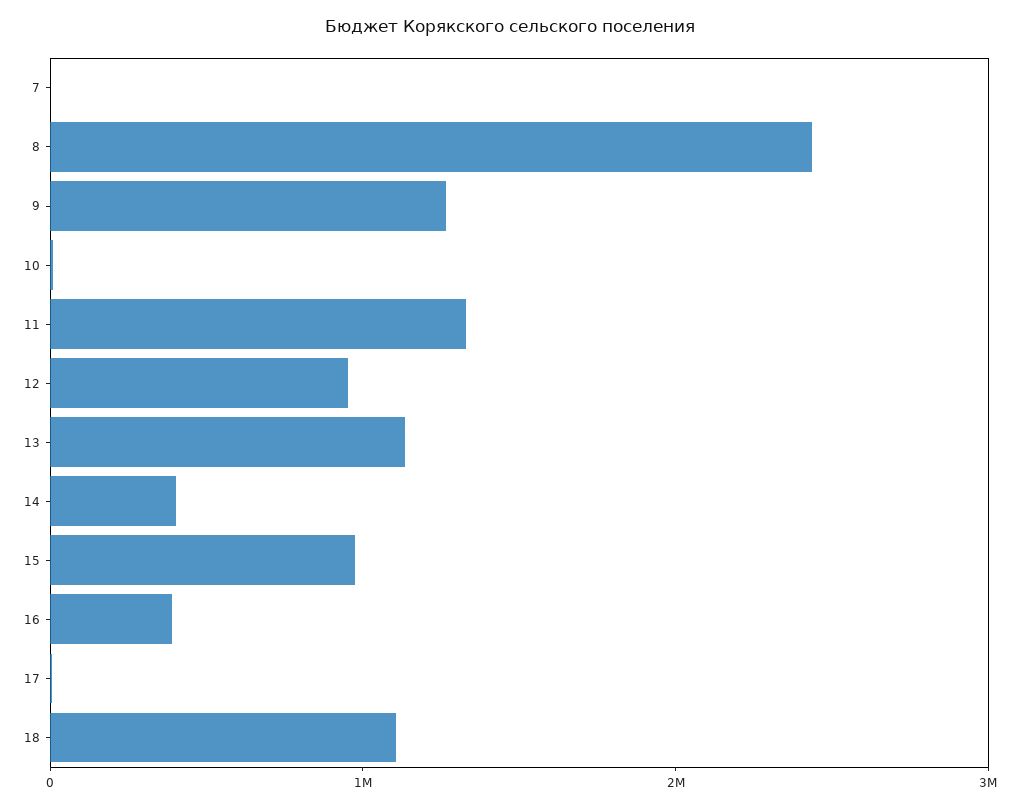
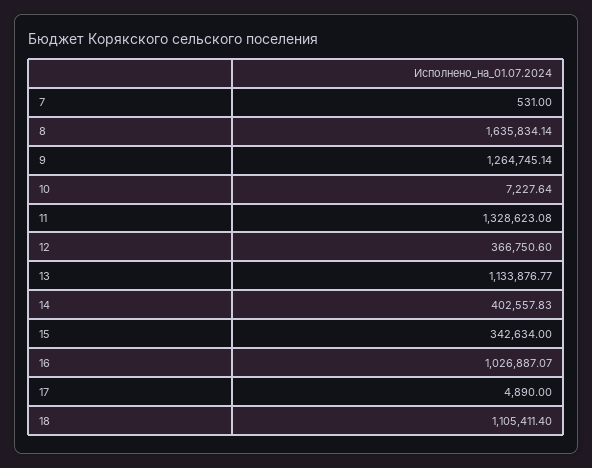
8: 2400000 -> 1635834.14
12: 1000000 -> 366750.6
15: 1000000 -> 342634
16: 400000 -> 1026887.07

